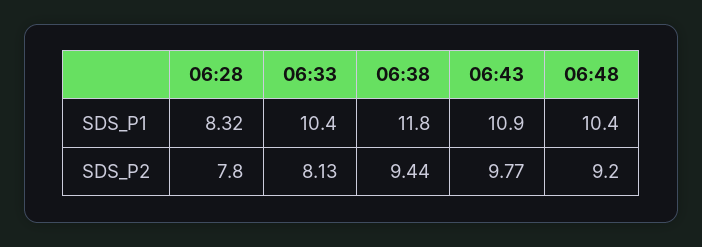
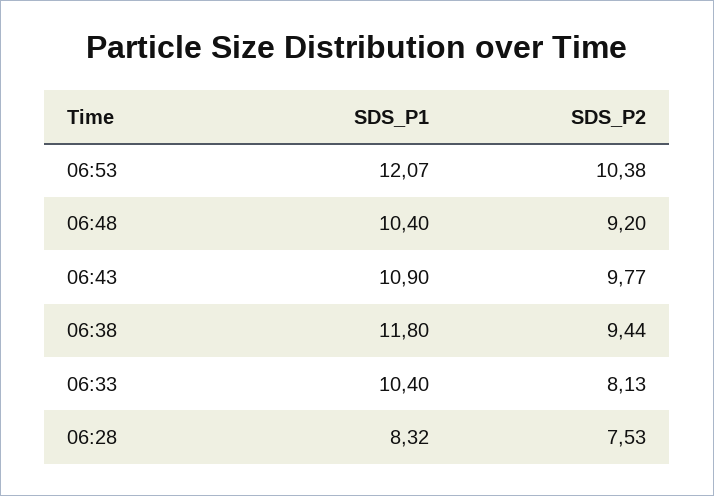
06:28, SDS_P2: 7.8 -> 7.53
06:53, SDS_P1: none -> 12.07
06:53, SDS_P2: none -> 10.38

